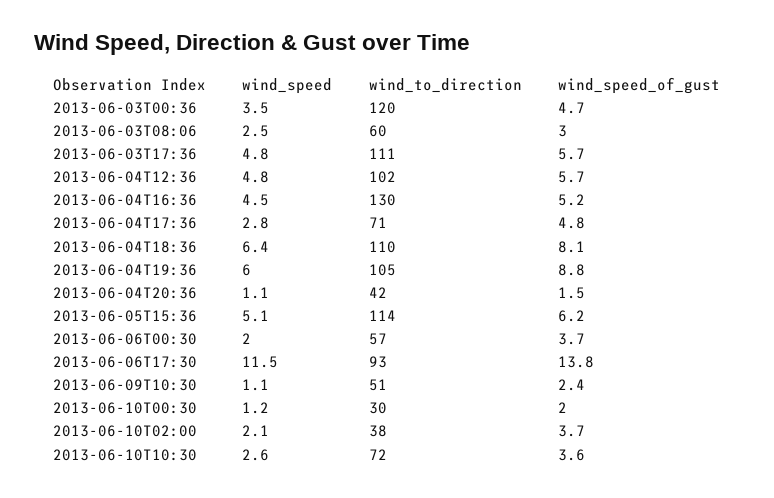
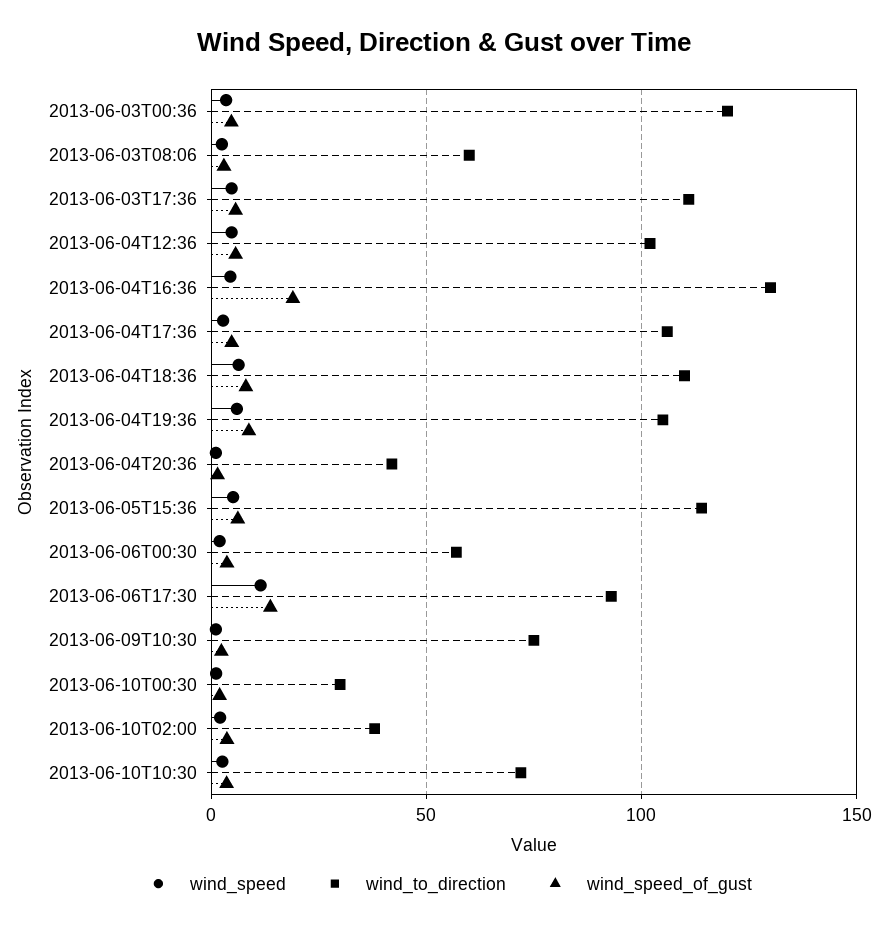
wind_speed_of_gust, 2013-06-04T16:36: 5.2 -> 20
wind_to_direction, 2013-06-04T17:36: 71 -> 105
wind_to_direction, 2013-06-09T10:30: 51 -> 75

